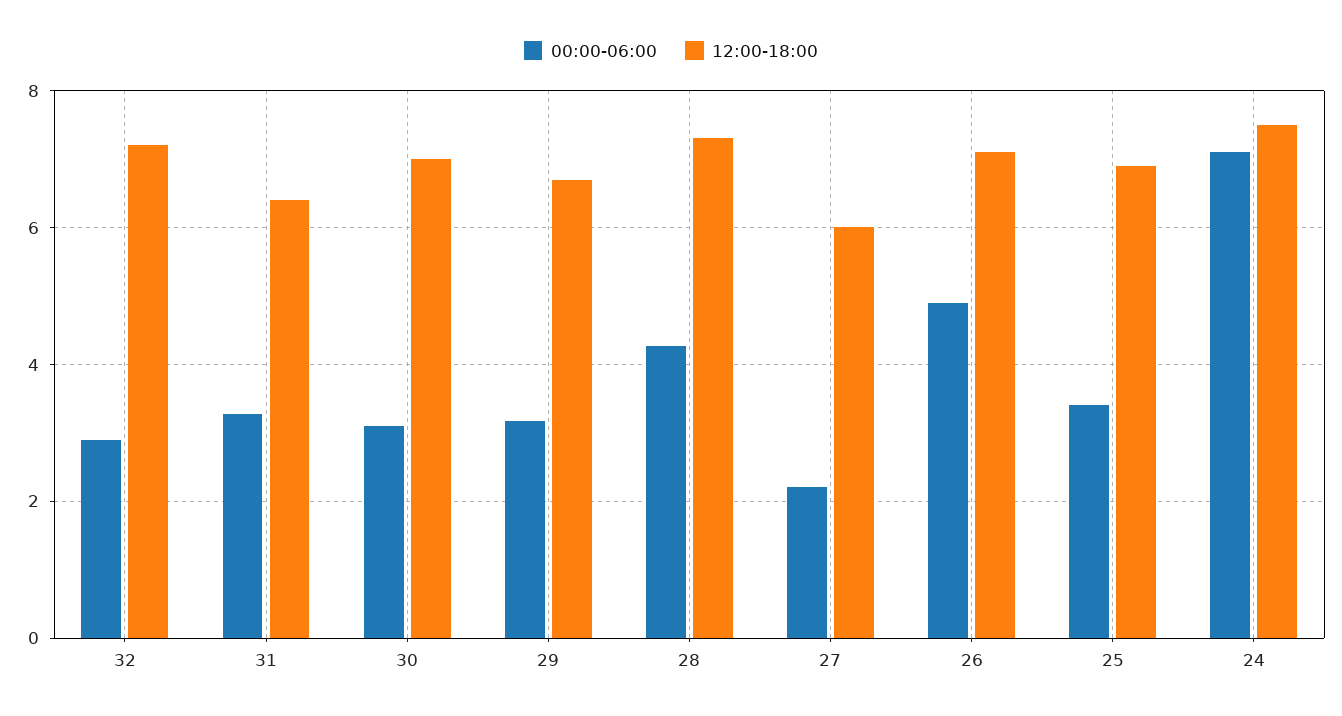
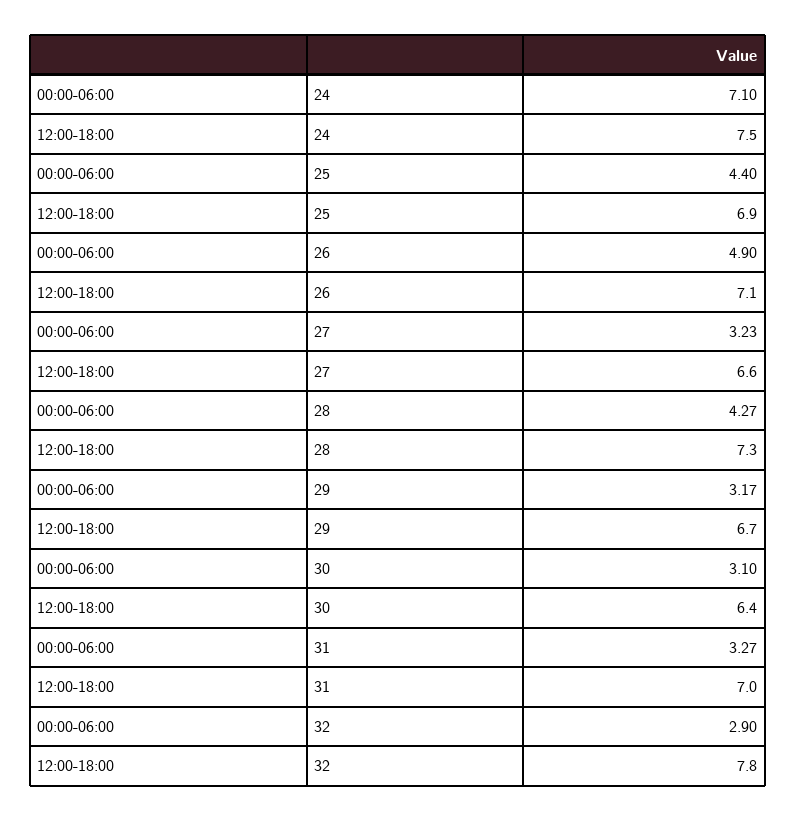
12:00-18:00, 32: 7.2 -> 7.8
12:00-18:00, 31: 6.4 -> 7
12:00-18:00, 30: 7 -> 6.4
00:00-06:00, 27: 2.2 -> 3.23
12:00-18:00, 27: 6 -> 6.6
00:00-06:00, 25: 3.4 -> 4.4

